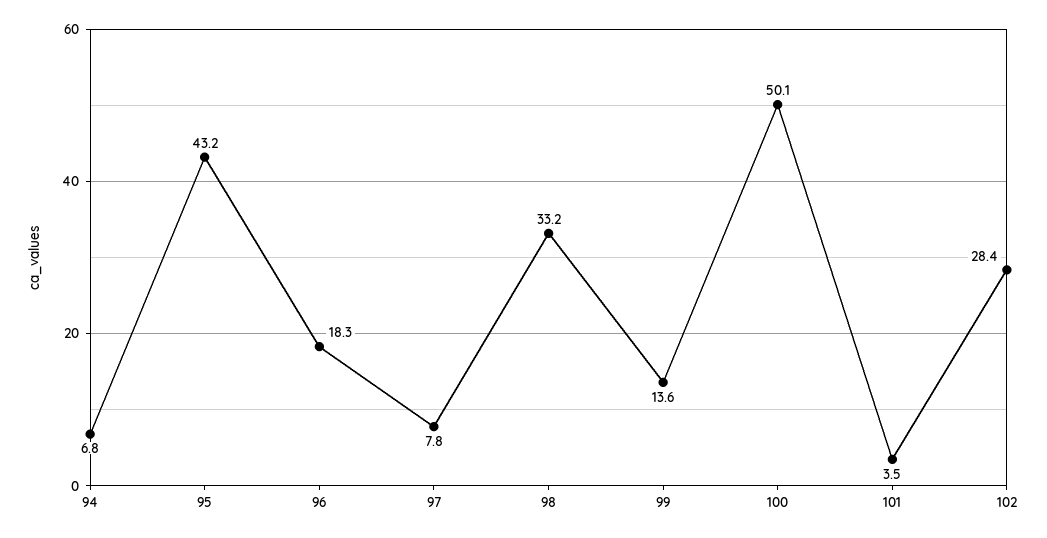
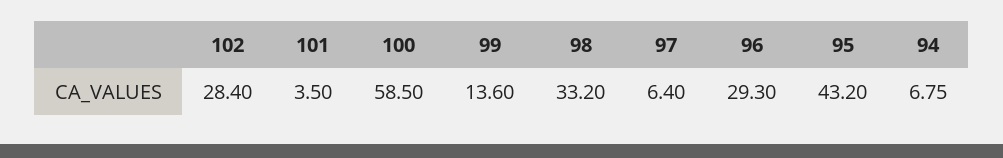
96: 18.3 -> 29.3
97: 7.8 -> 6.4
100: 50.1 -> 58.5

